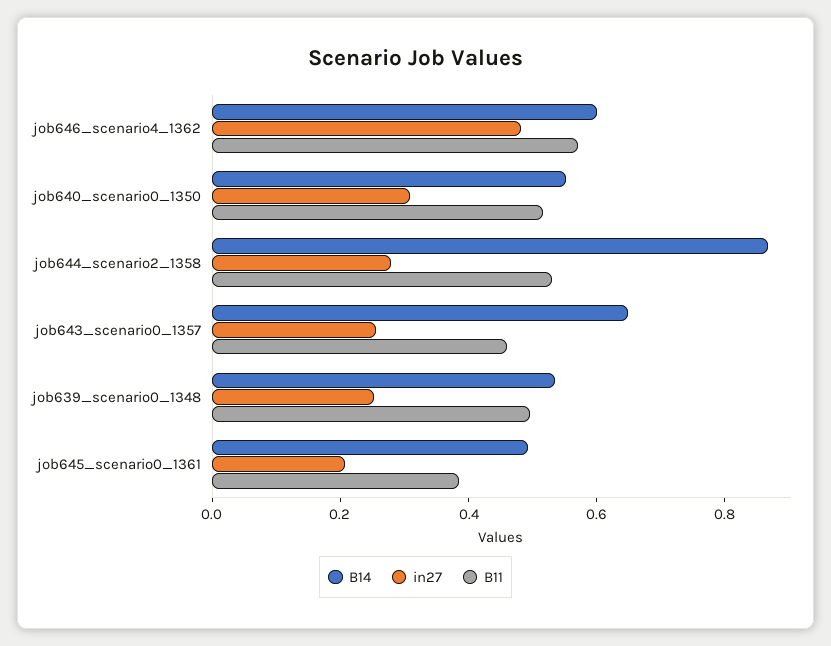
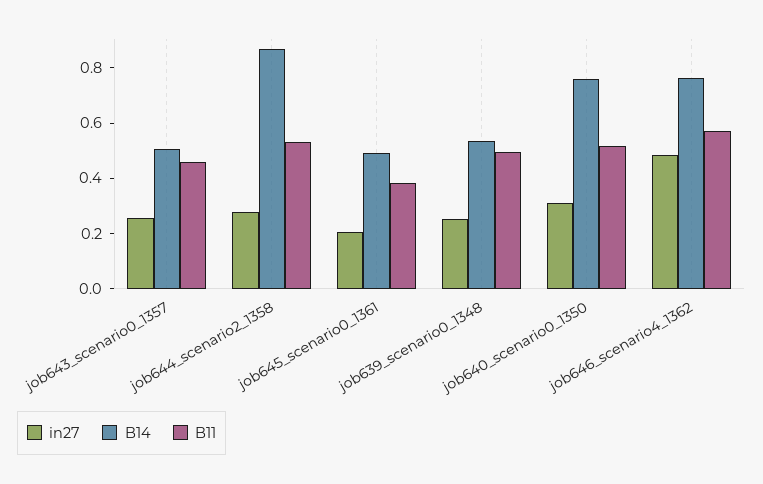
B14, job646_scenario4_1362: 0.6 -> 0.75
B14, job640_scenario0_1350: 0.55 -> 0.75
B14, job643_scenario0_1357: 0.65 -> 0.5

